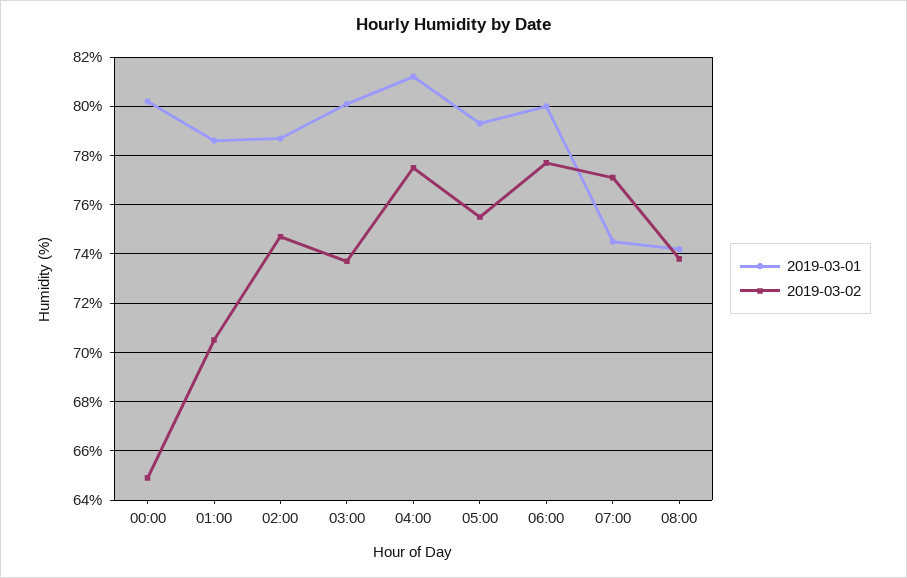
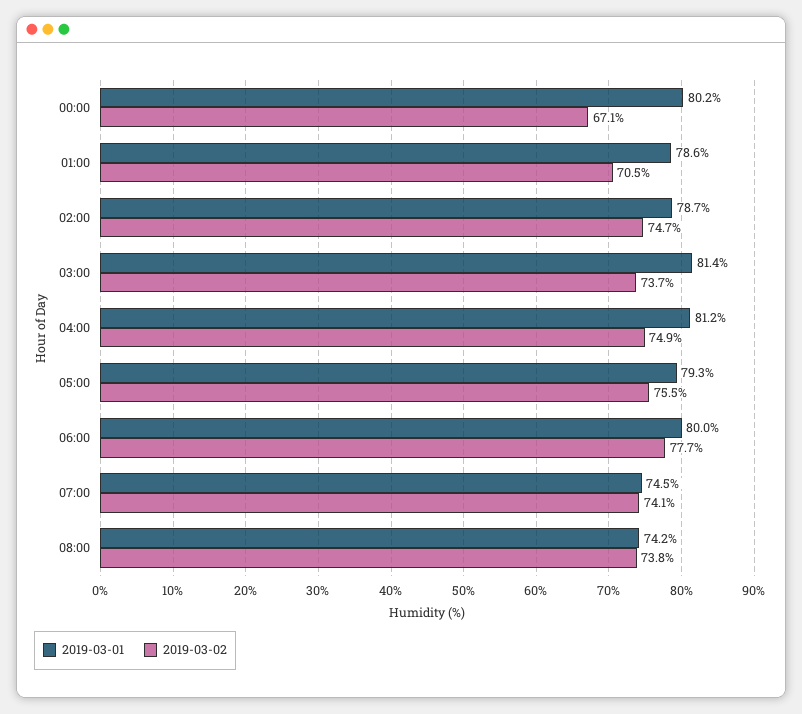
2019-03-02, 00:00: 65 -> 67.1
2019-03-01, 03:00: 80 -> 81.4
2019-03-02, 04:00: 77.5 -> 74.9
2019-03-02, 07:00: 77 -> 74.1

